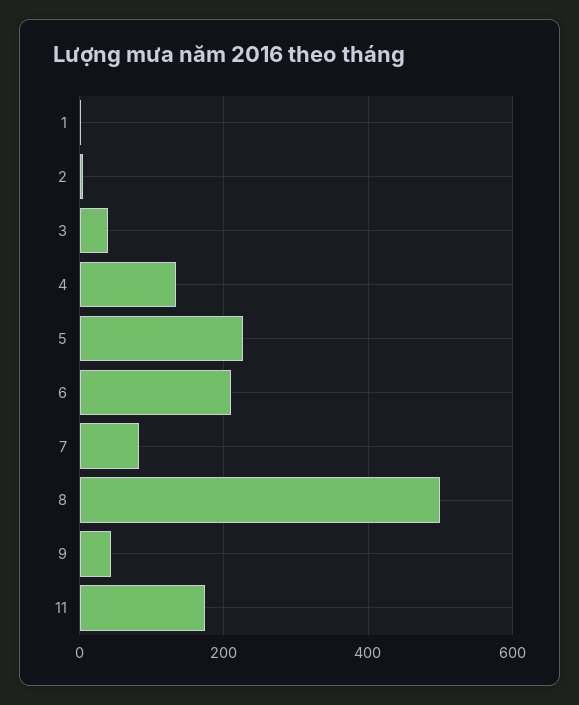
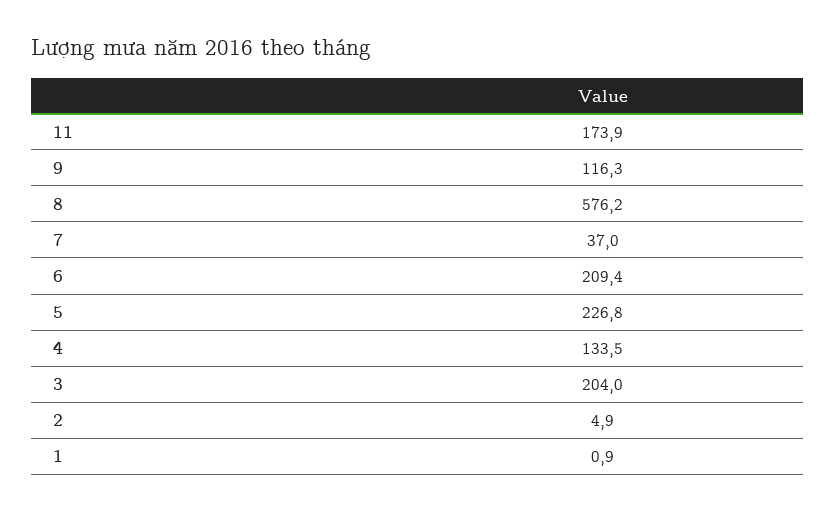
3: 40 -> 204
7: 80 -> 37
8: 500 -> 576.2
9: 40 -> 116.3

